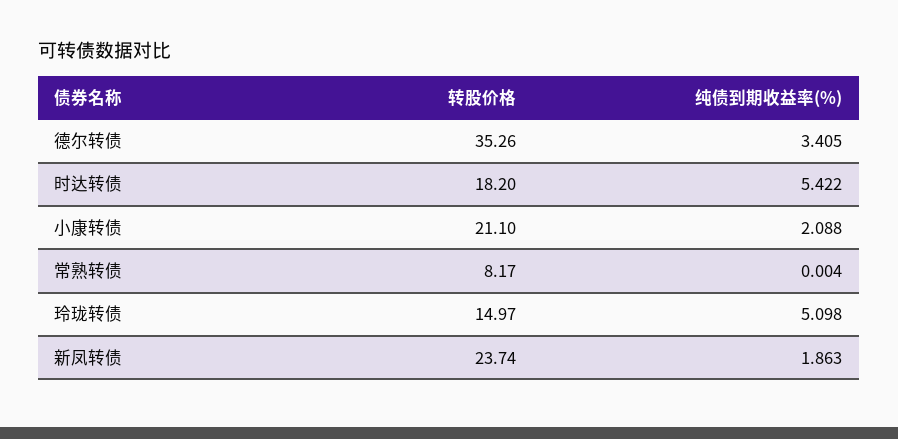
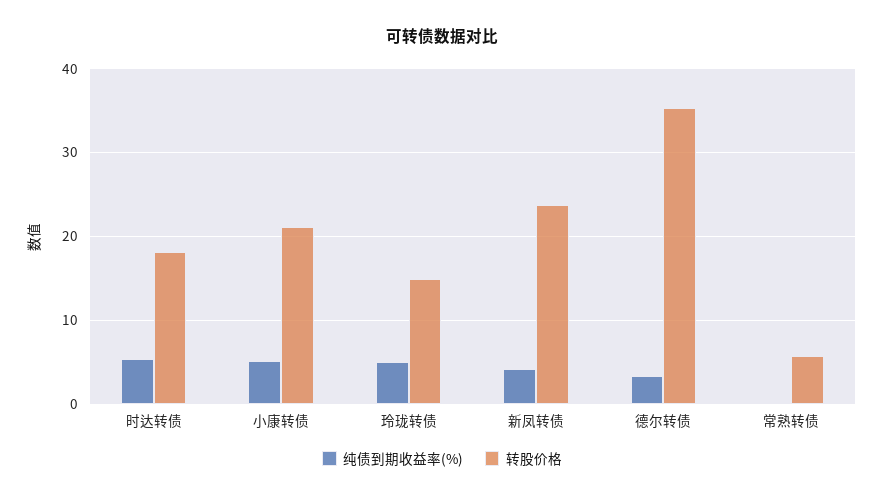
纯债到期收益率(%), 小康转债: 2.088 -> 5
转股价格, 常熟转债: 8.17 -> 6
纯债到期收益率(%), 新凤转债: 1.863 -> 4

